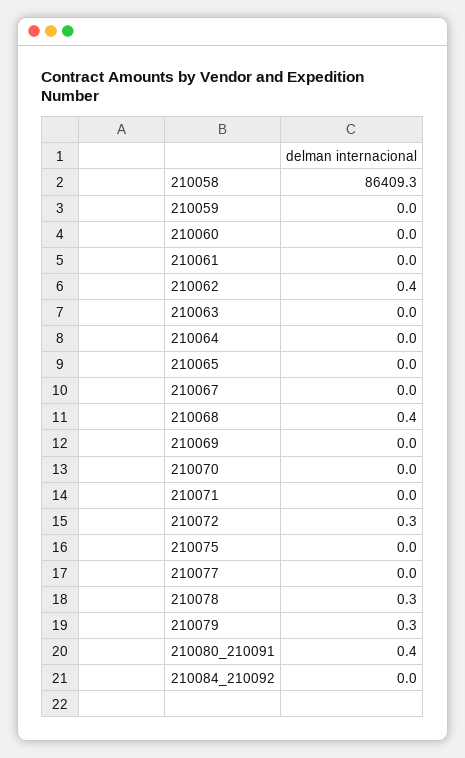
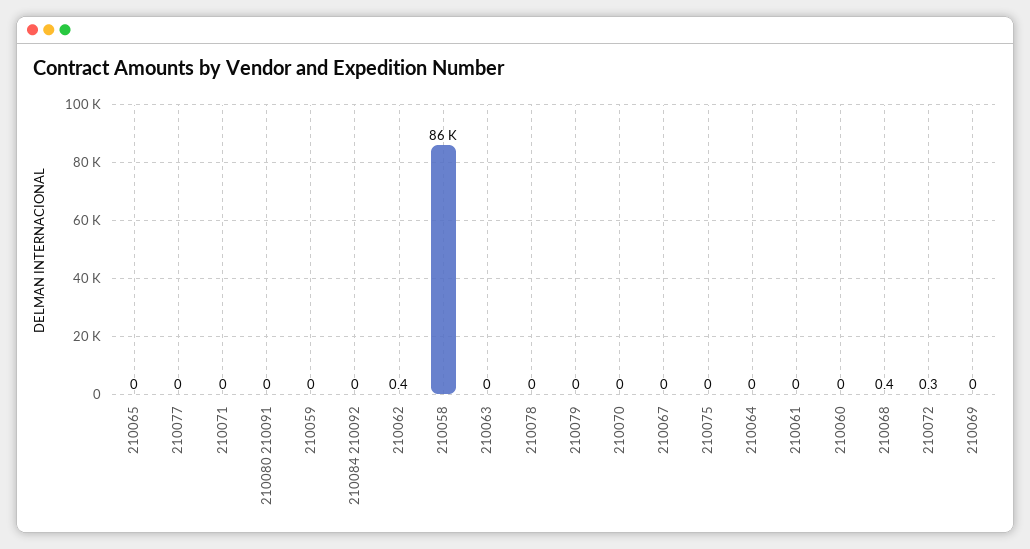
210078: 0.3 -> 0
210079: 0.3 -> 0
210080_210091: 0.4 -> 0

